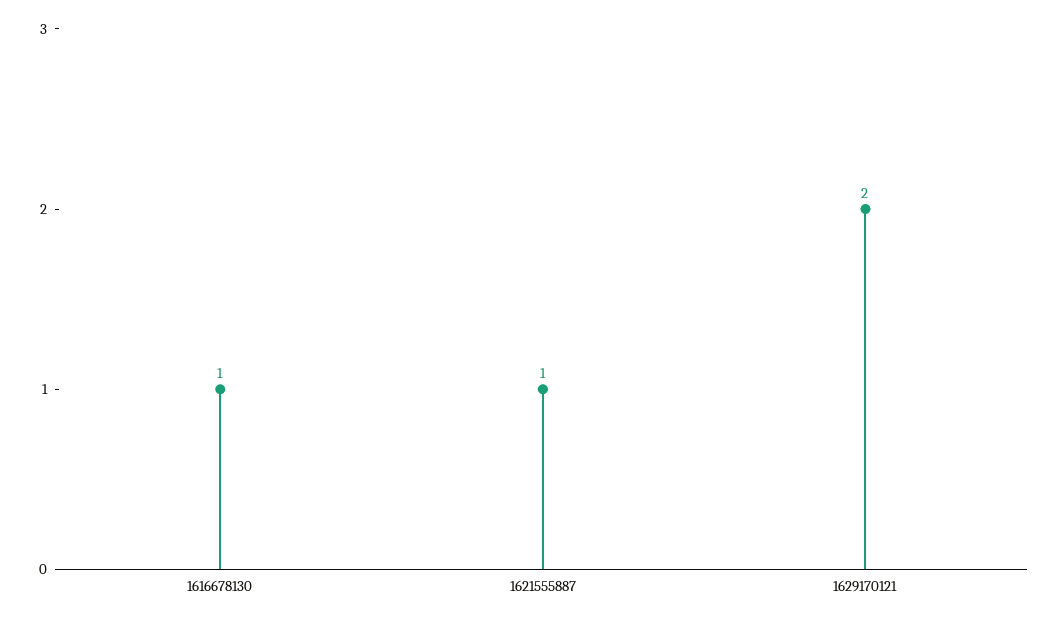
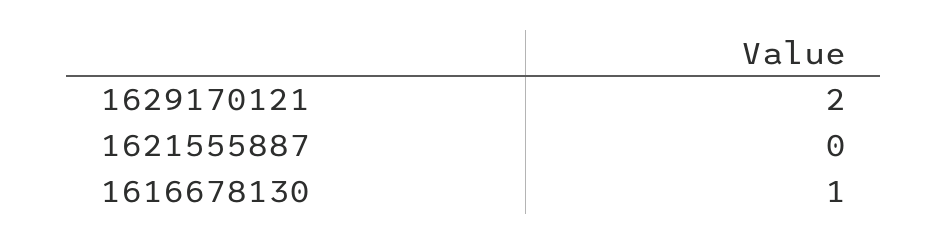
1621555887: 1 -> 0

